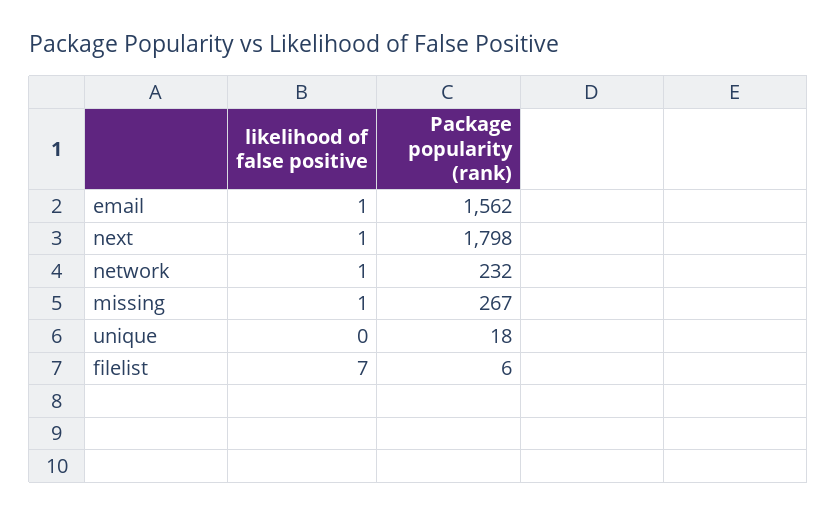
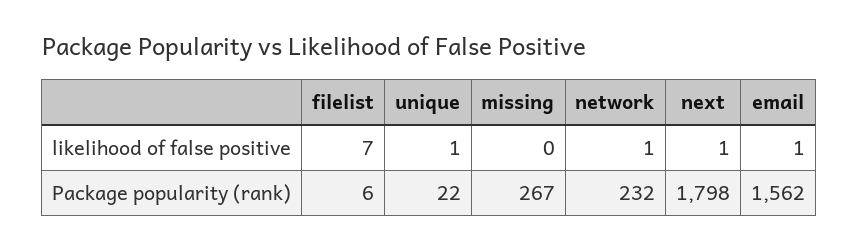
likelihood of false positive, missing: 1 -> 0
likelihood of false positive, unique: 0 -> 1
Package popularity (rank), unique: 18 -> 22

